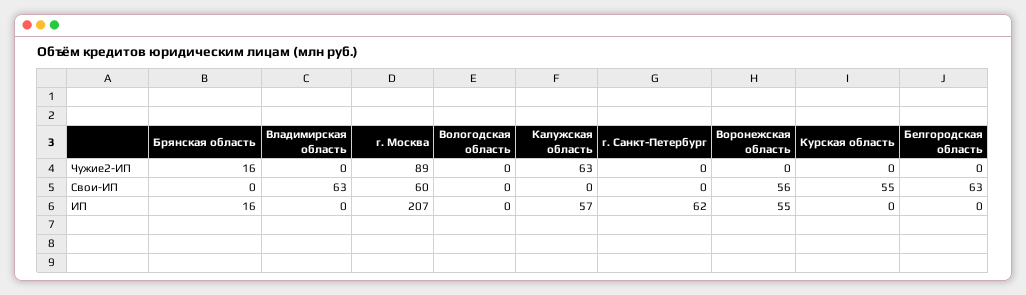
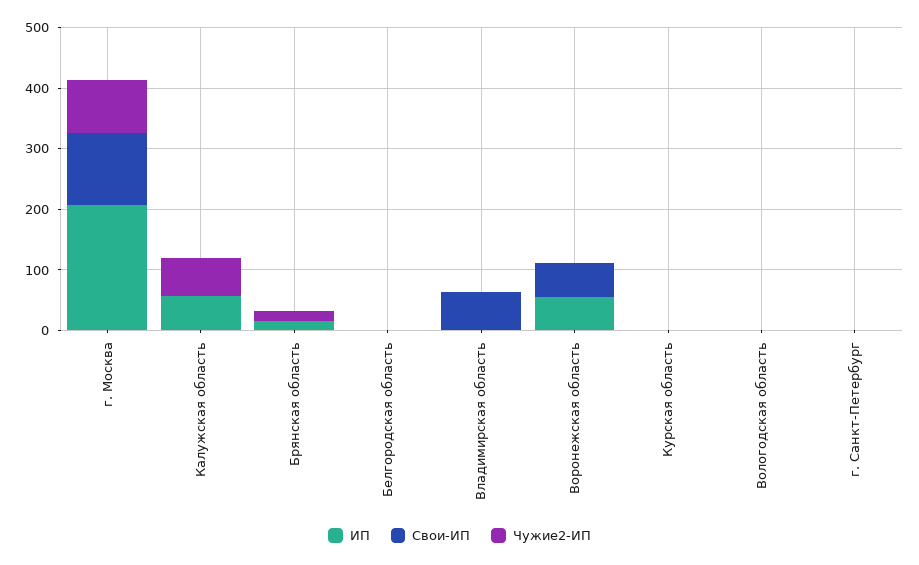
Свои-ИП, г. Москва: 60 -> 120
Свои-ИП, Курская область: 55 -> 0
Свои-ИП, Белгородская область: 63 -> 0
ИП, г. Санкт-Петербург: 62 -> 0

